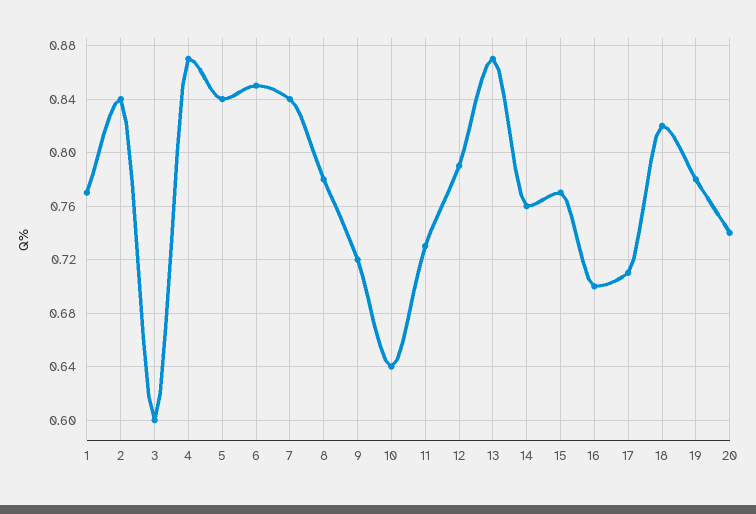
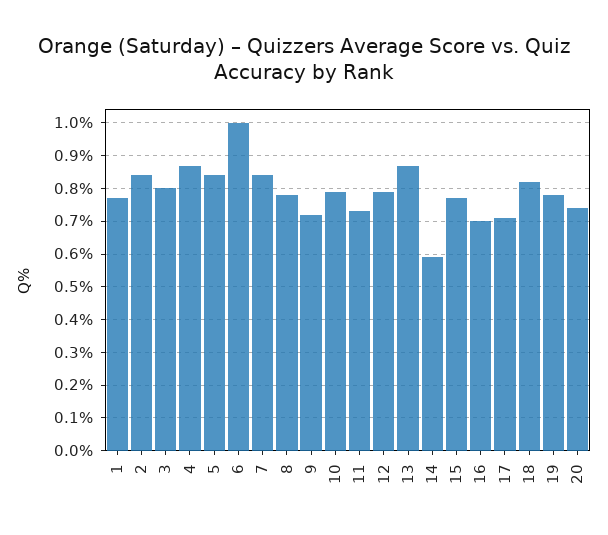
3: 0.6 -> 0.8
6: 0.85 -> 1
10: 0.64 -> 0.8
14: 0.76 -> 0.6

